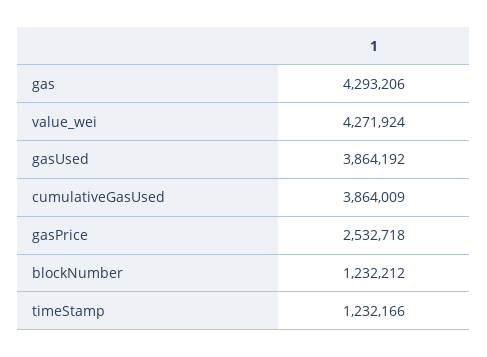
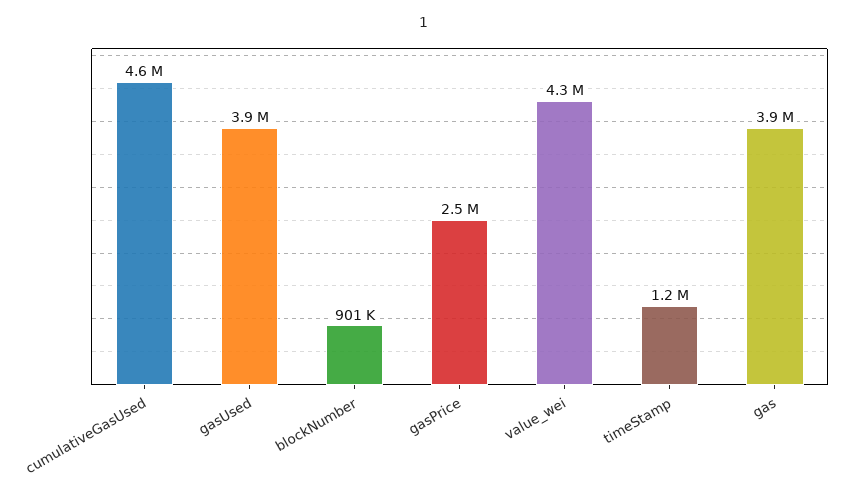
gas: 4293206 -> 3900000
cumulativeGasUsed: 3864009 -> 4600000
blockNumber: 1232212 -> 901000

